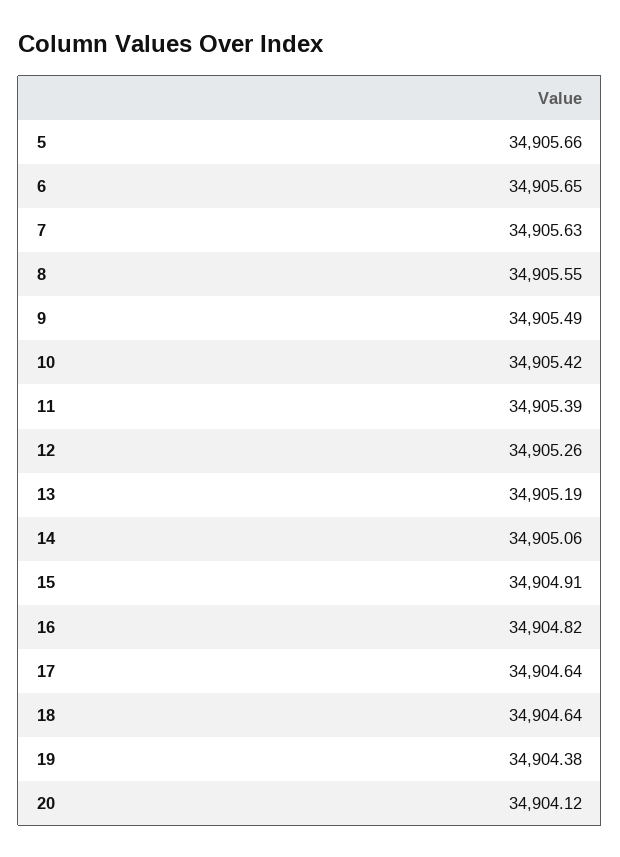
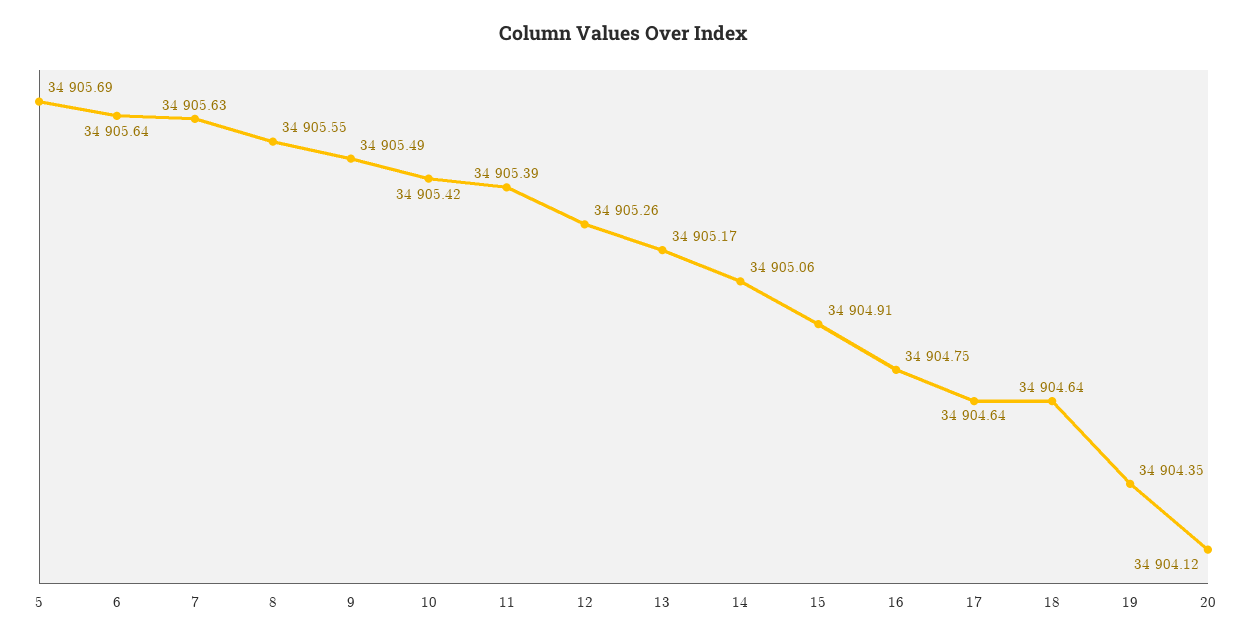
5: 34905.66 -> 34905.69
6: 34905.65 -> 34905.64
13: 34905.19 -> 34905.17
16: 34904.82 -> 34904.75
19: 34904.38 -> 34904.35

